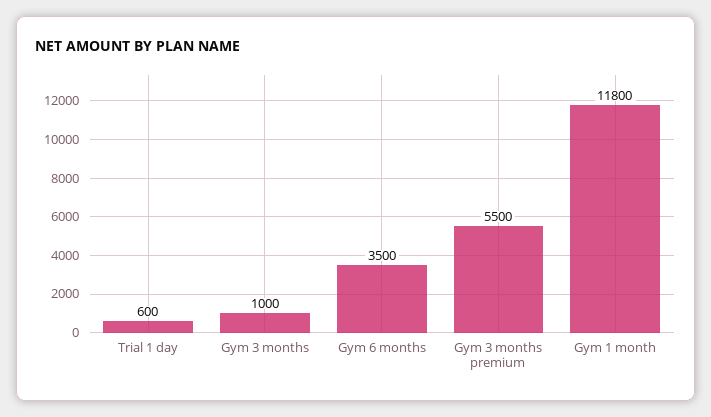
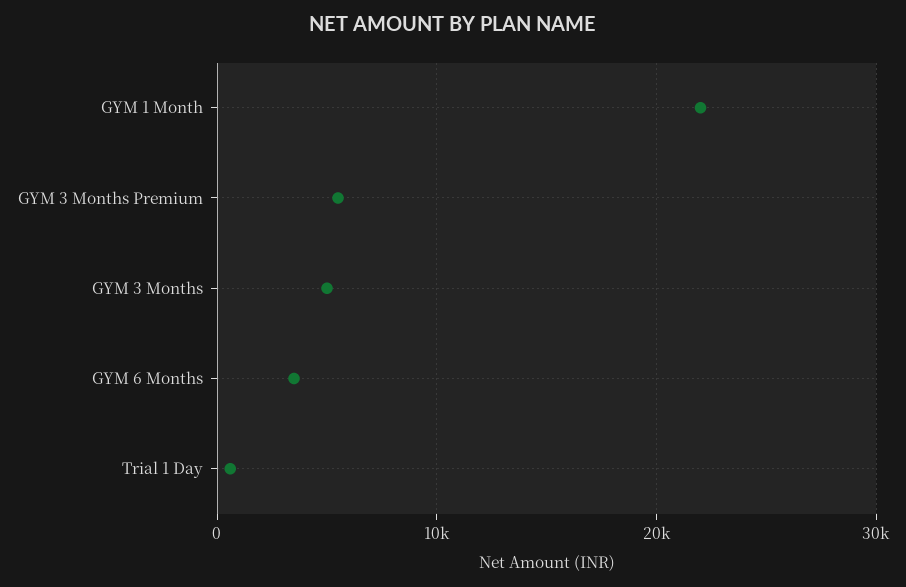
Gym 3 months: 1000 -> 5000
Gym 1 month: 11800 -> 22000

